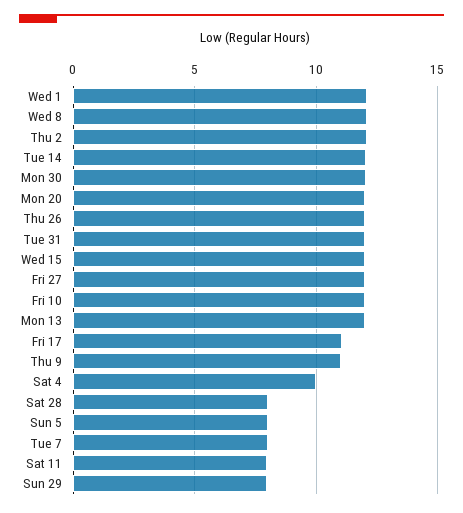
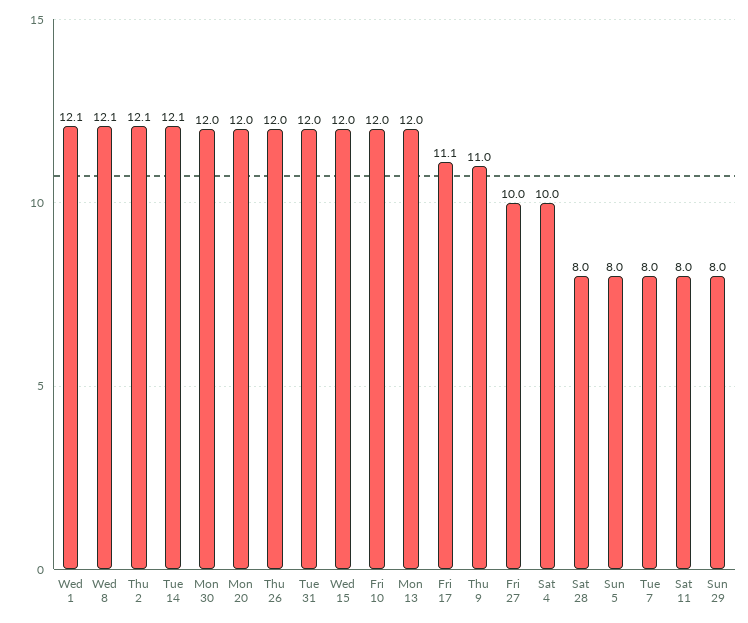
Fri 27: 12 -> 10

